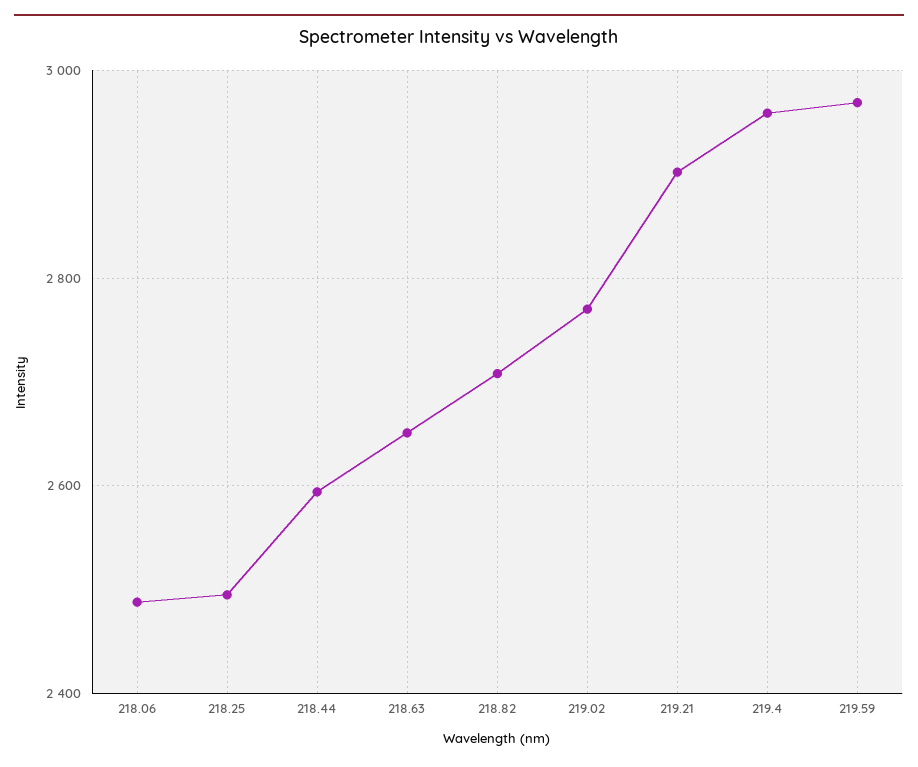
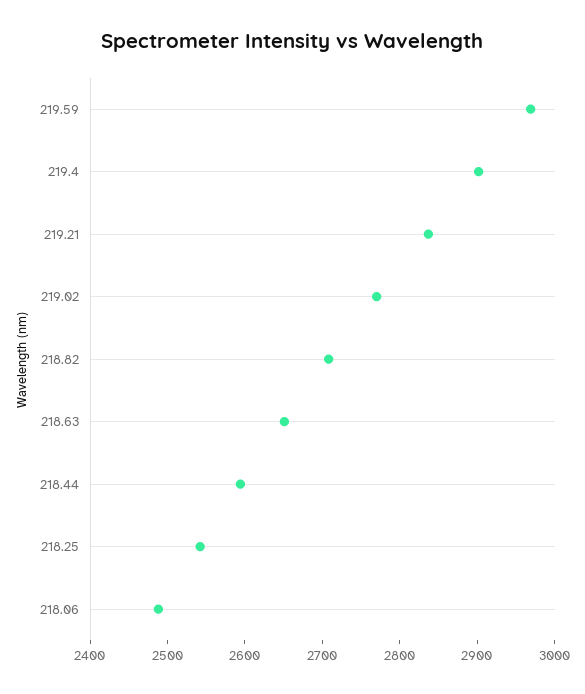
218.25: 2500 -> 2540
219.21: 2900 -> 2840
219.4: 2960 -> 2900

